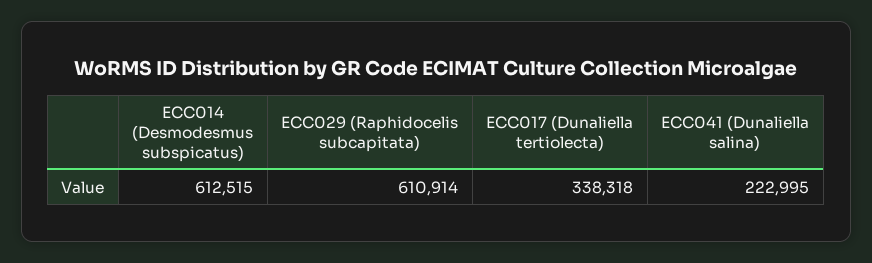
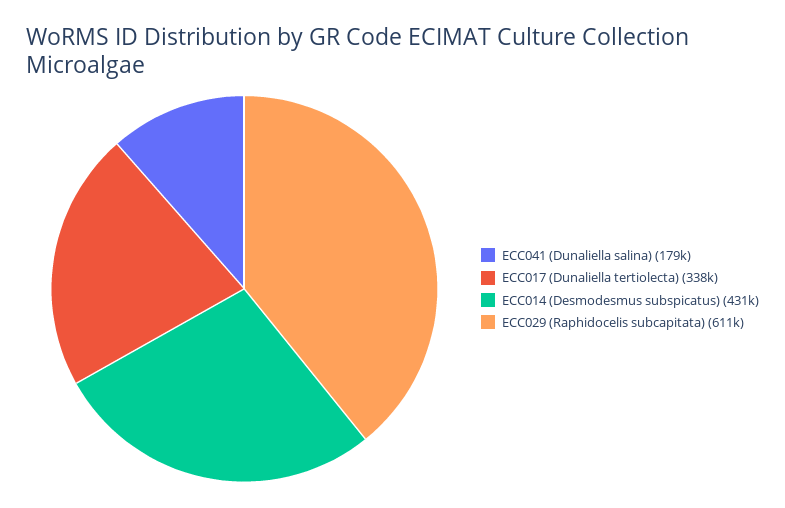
ECC014 (Desmodesmus subspicatus): 612515 -> 431000
ECC041 (Dunaliella salina): 222995 -> 179000

